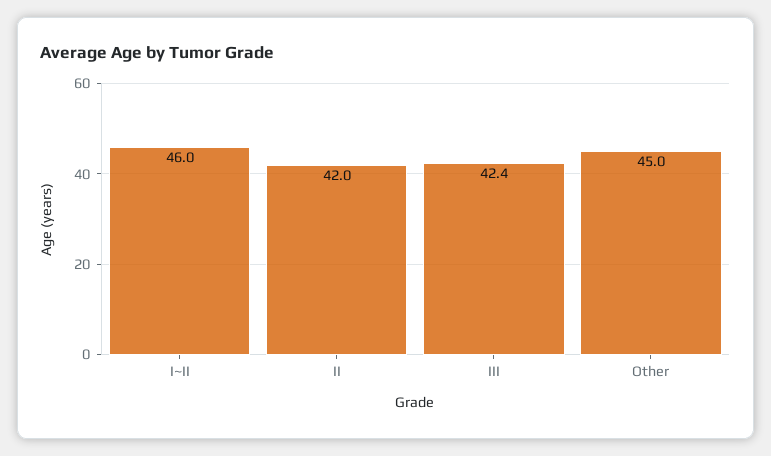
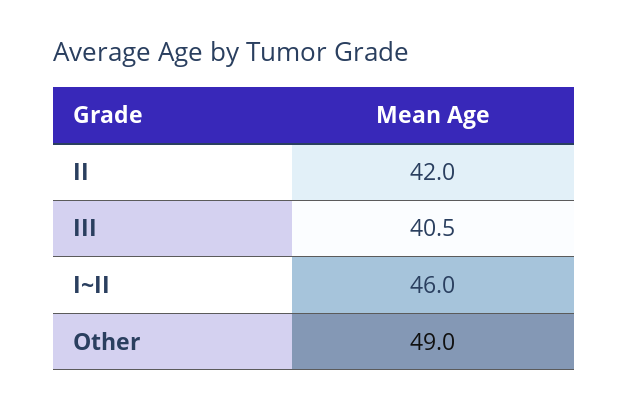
III: 42.4 -> 40.5
Other: 45 -> 49

